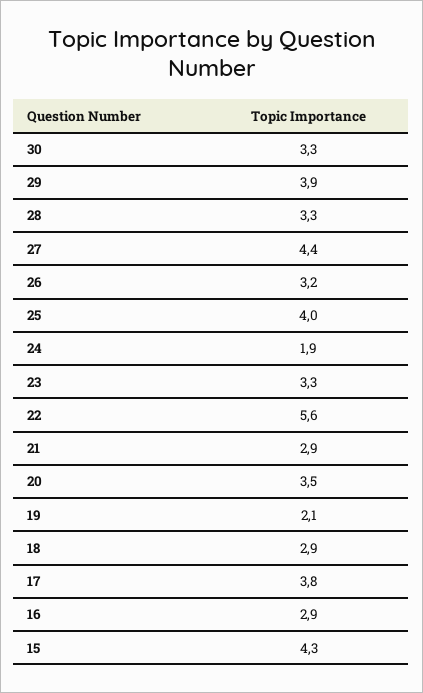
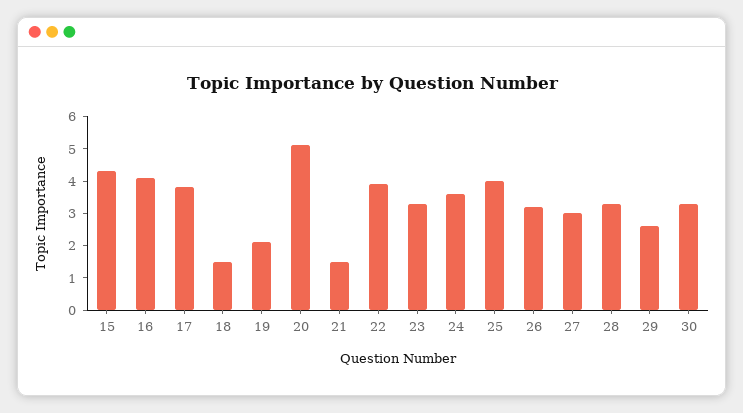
29: 3.9 -> 2.5
27: 4.4 -> 3
24: 1.9 -> 3.5
22: 5.6 -> 4
21: 2.9 -> 1.5
20: 3.5 -> 5
18: 2.9 -> 1.5
16: 2.9 -> 4

